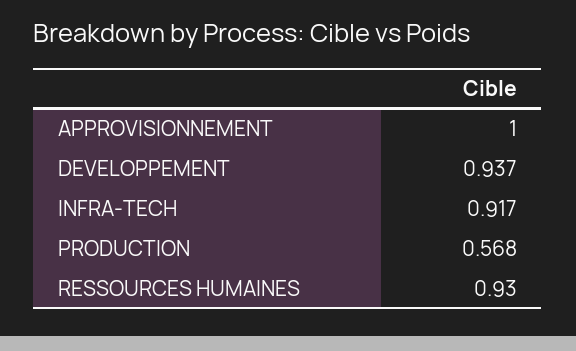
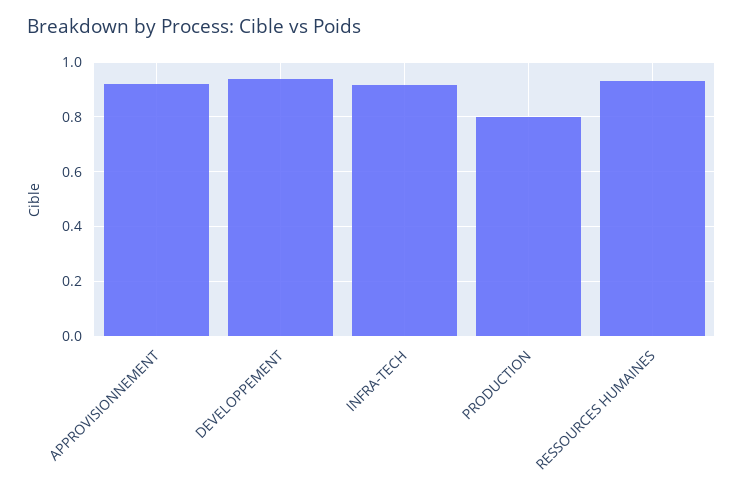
APPROVISIONNEMENT: 1 -> 0.925
PRODUCTION: 0.568 -> 0.8

